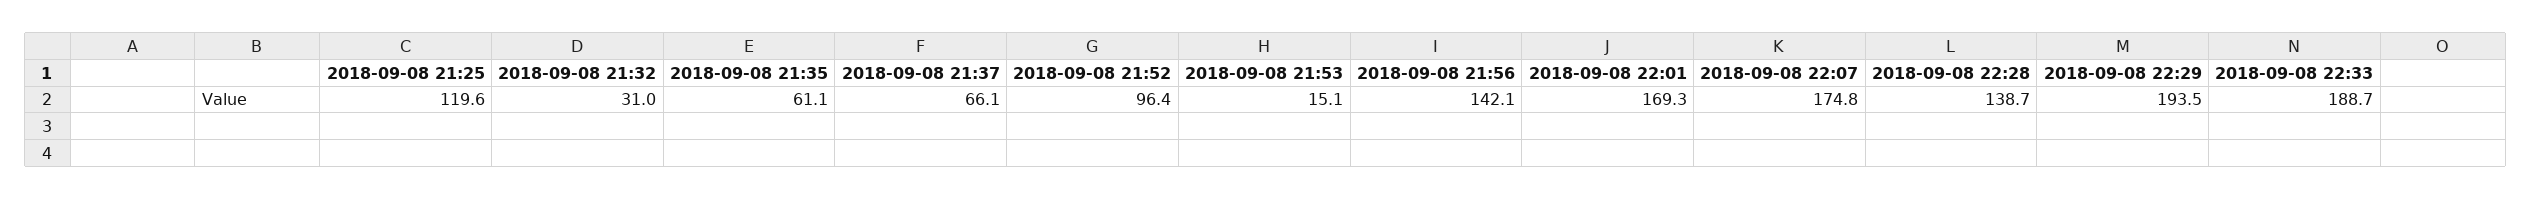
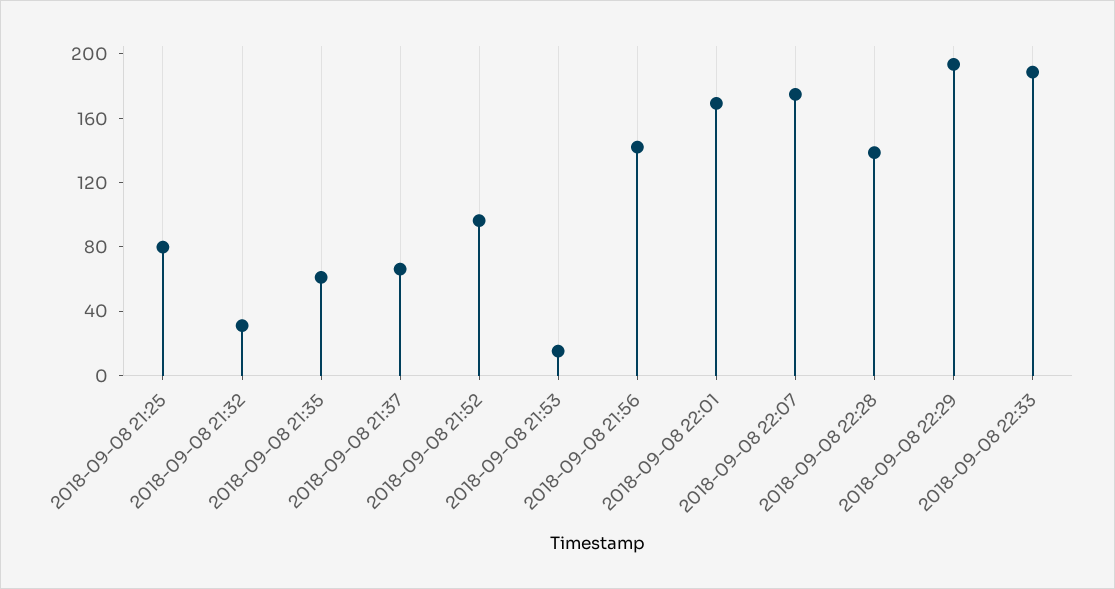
2018-09-08 21:25: 119.6 -> 80

